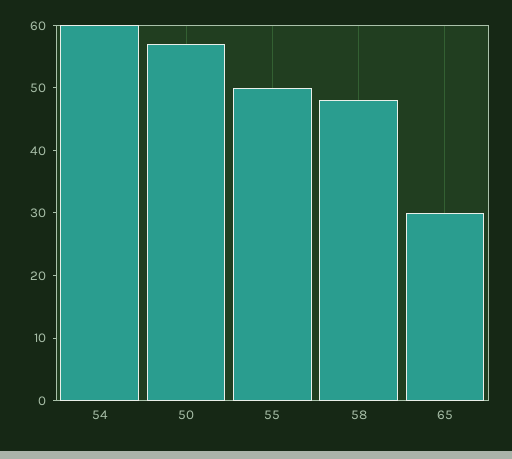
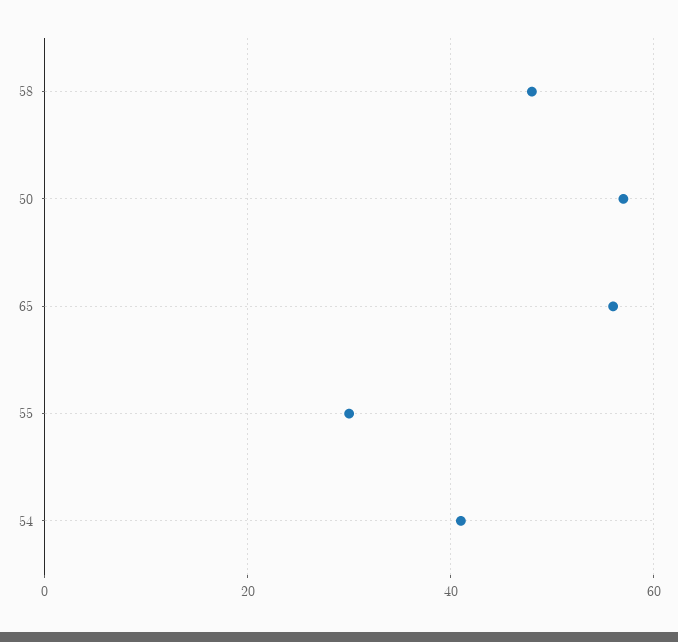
54: 60 -> 40
55: 50 -> 30
65: 30 -> 55

